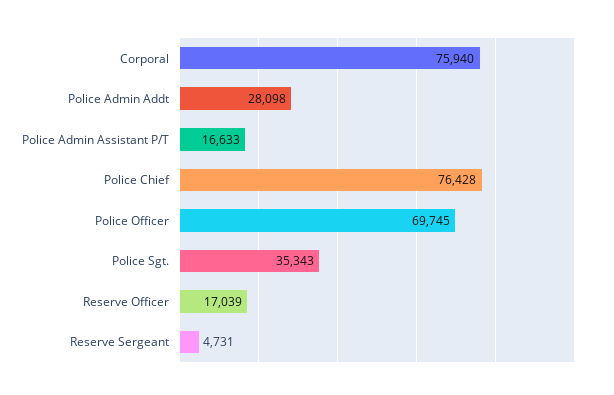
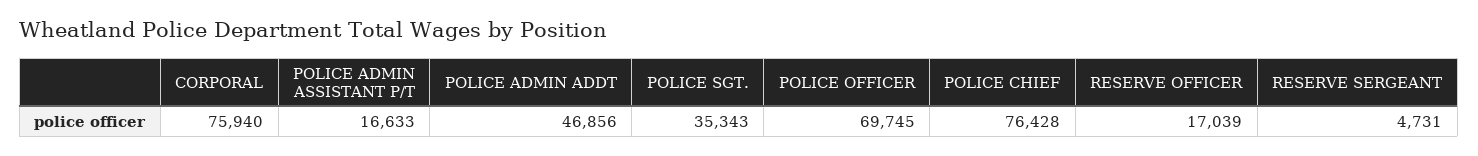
Police Admin Addt: 28098 -> 46856

